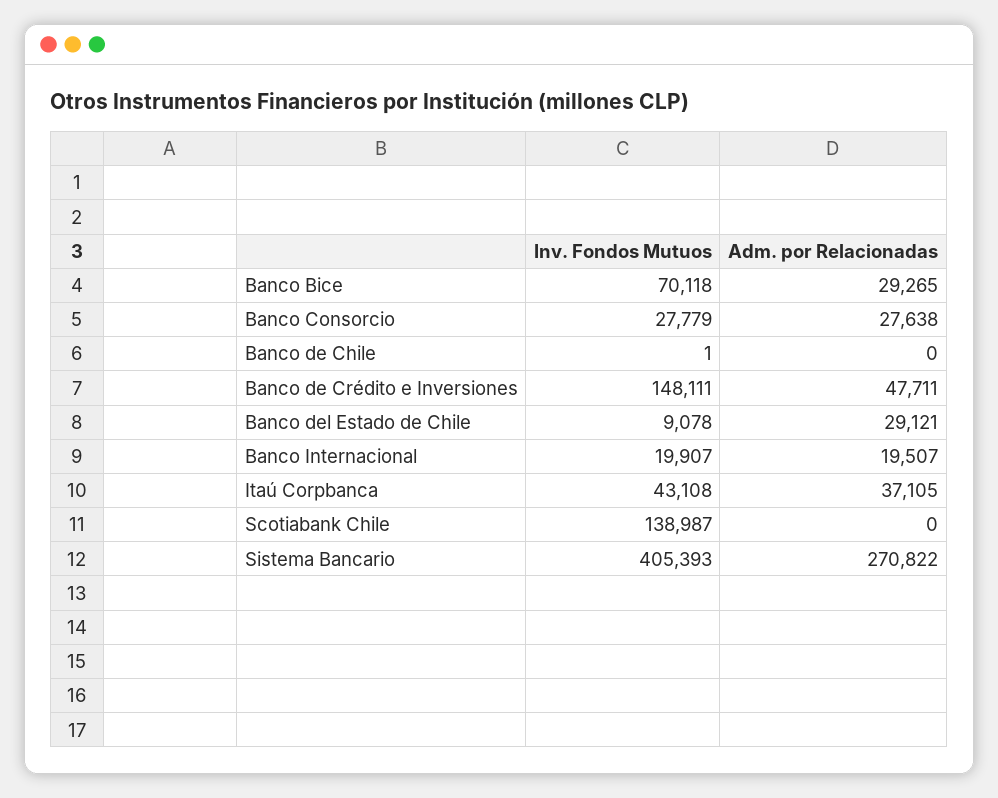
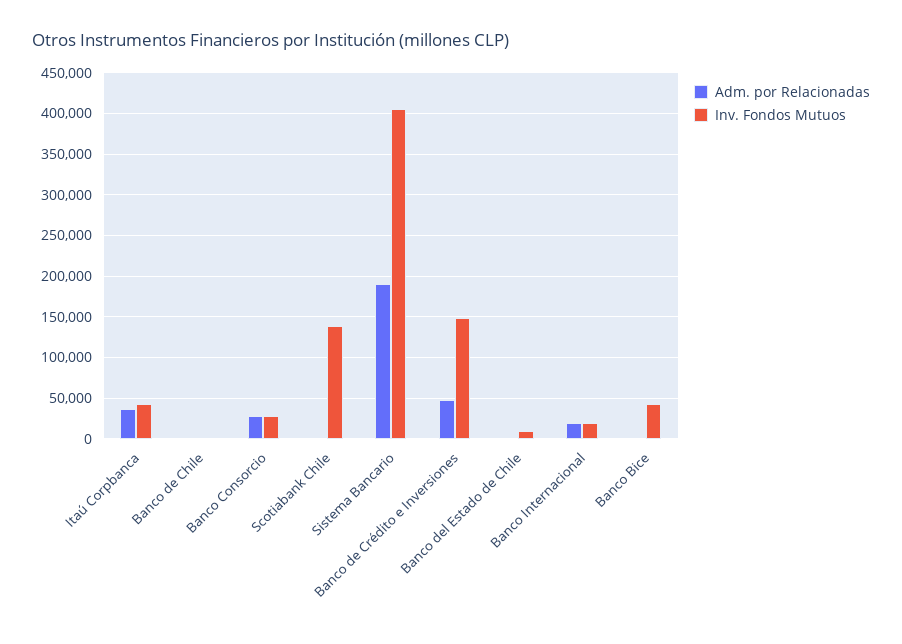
Inv. Fondos Mutuos, Banco Bice: 70118 -> 40000
Adm. por Relacionadas, Banco Bice: 29265 -> 0
Adm. por Relacionadas, Banco del Estado de Chile: 29121 -> 0
Adm. por Relacionadas, Sistema Bancario: 270822 -> 190000

